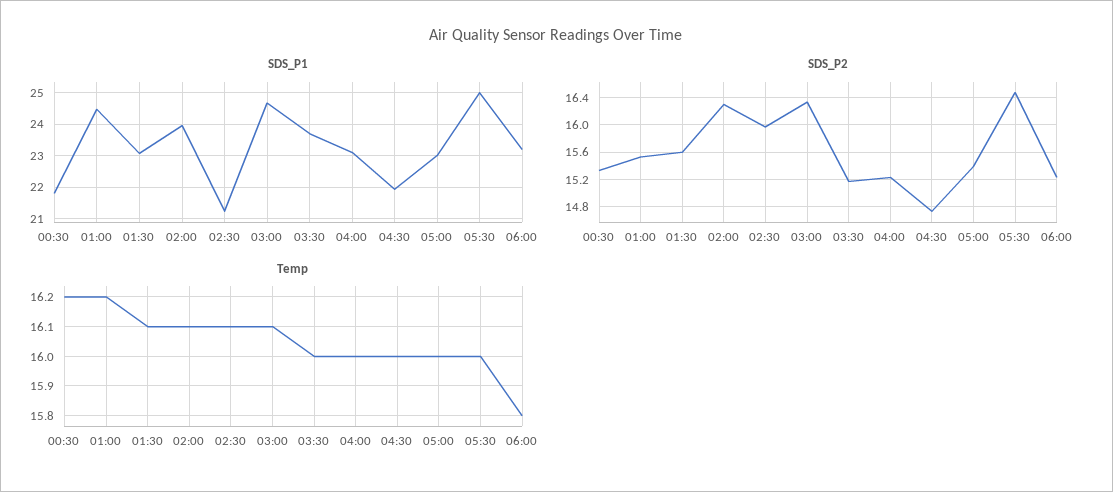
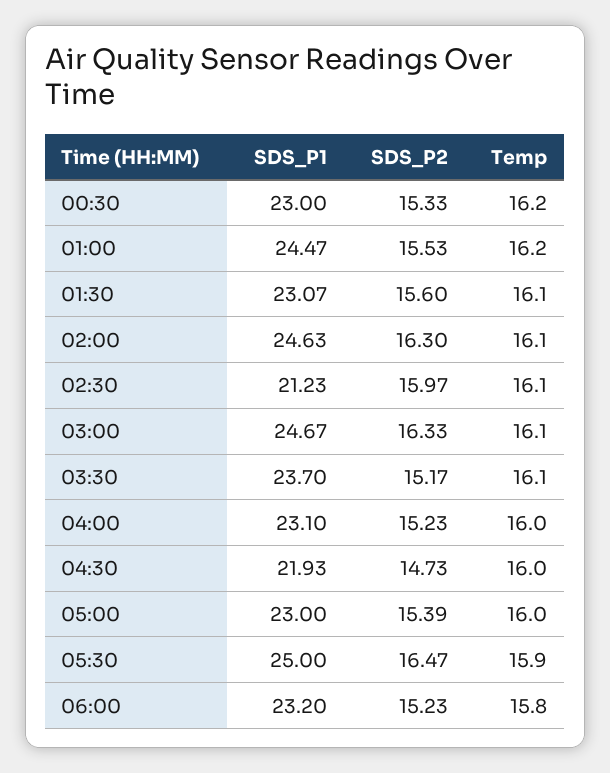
SDS_P1, 00:30: 21.8 -> 23
SDS_P1, 02:00: 24 -> 24.63
Temp, 03:30: 16 -> 16.1
Temp, 05:30: 16 -> 15.9

